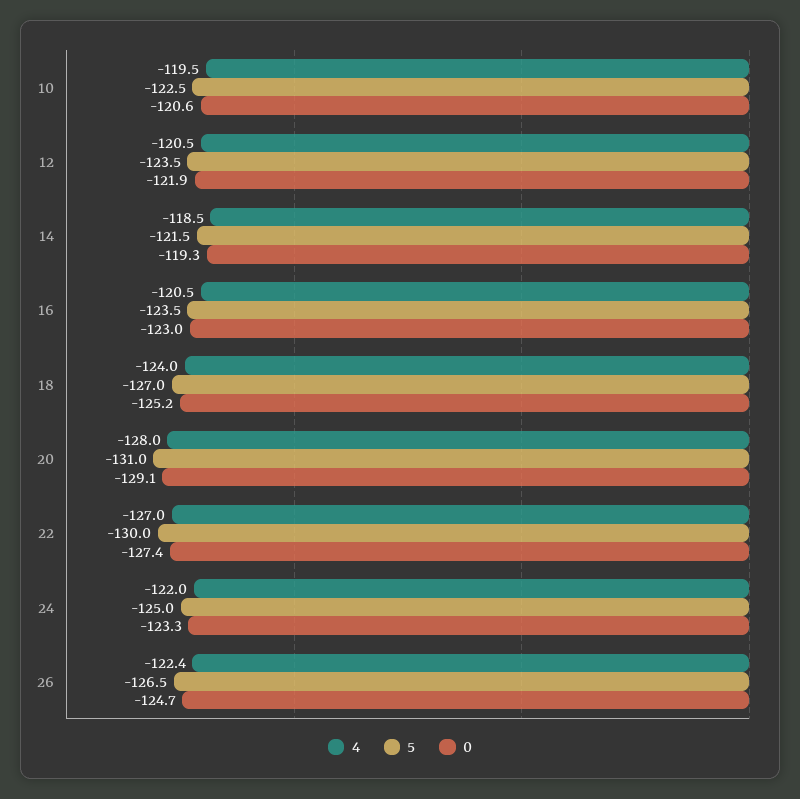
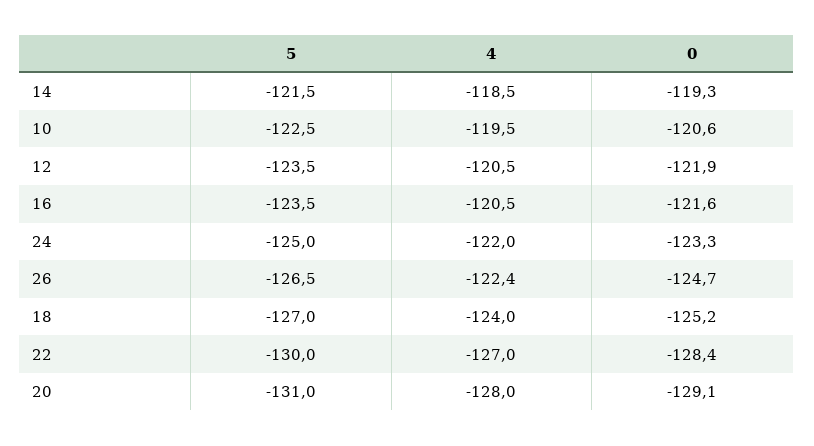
0, 16: -123 -> -121.6
0, 22: -127.4 -> -128.4

